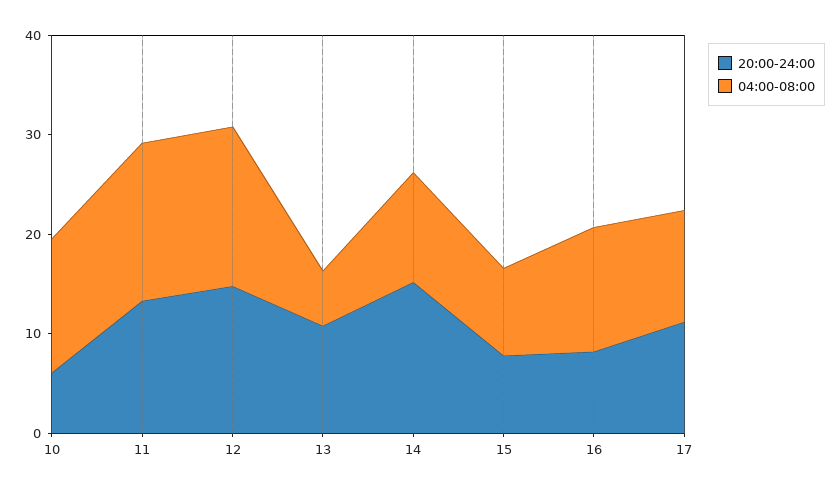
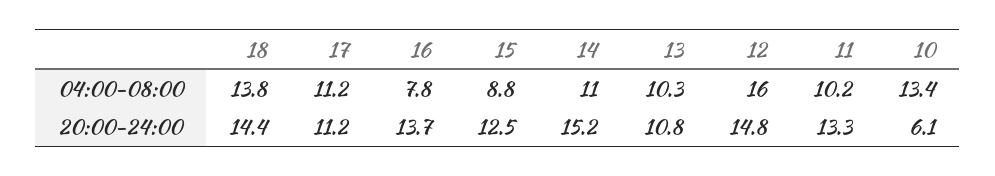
04:00-08:00, 11: 16 -> 10.2
04:00-08:00, 13: 6 -> 10.3
20:00-24:00, 15: 8 -> 12.5
20:00-24:00, 16: 8 -> 13.7
04:00-08:00, 16: 12 -> 7.8
04:00-08:00, 18: none -> 13.8
20:00-24:00, 18: none -> 14.4

